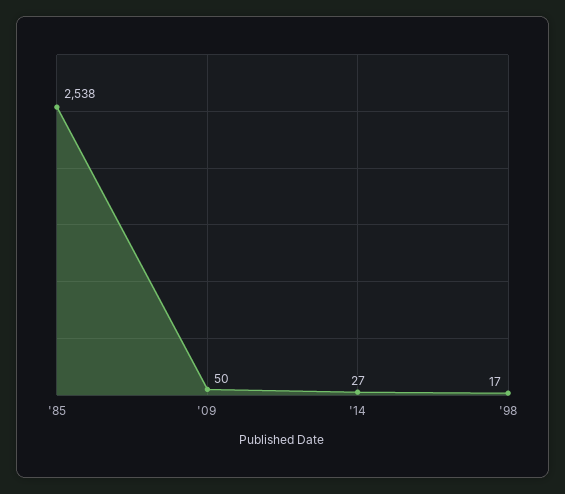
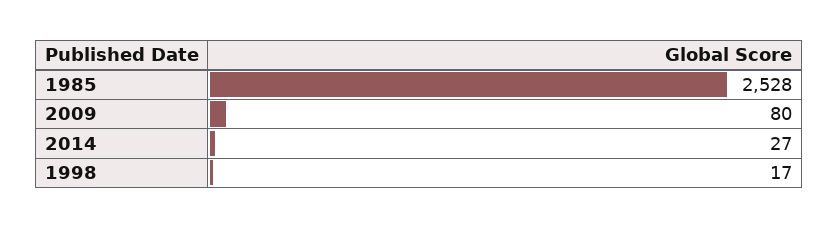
'85: 2538 -> 2528
'09: 50 -> 80

